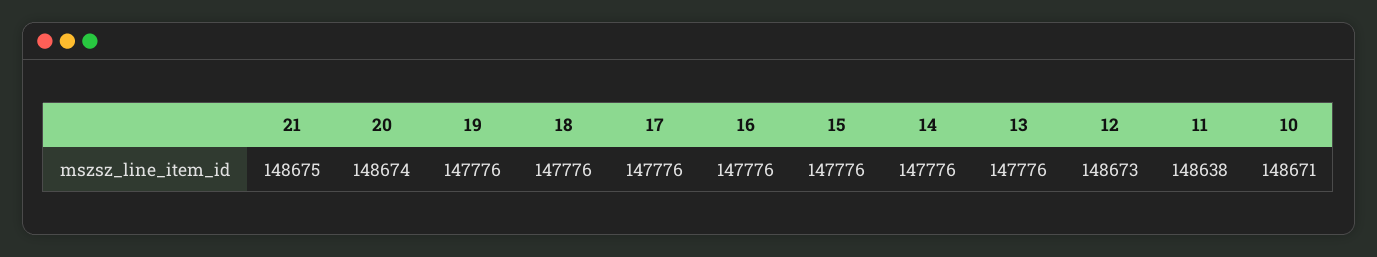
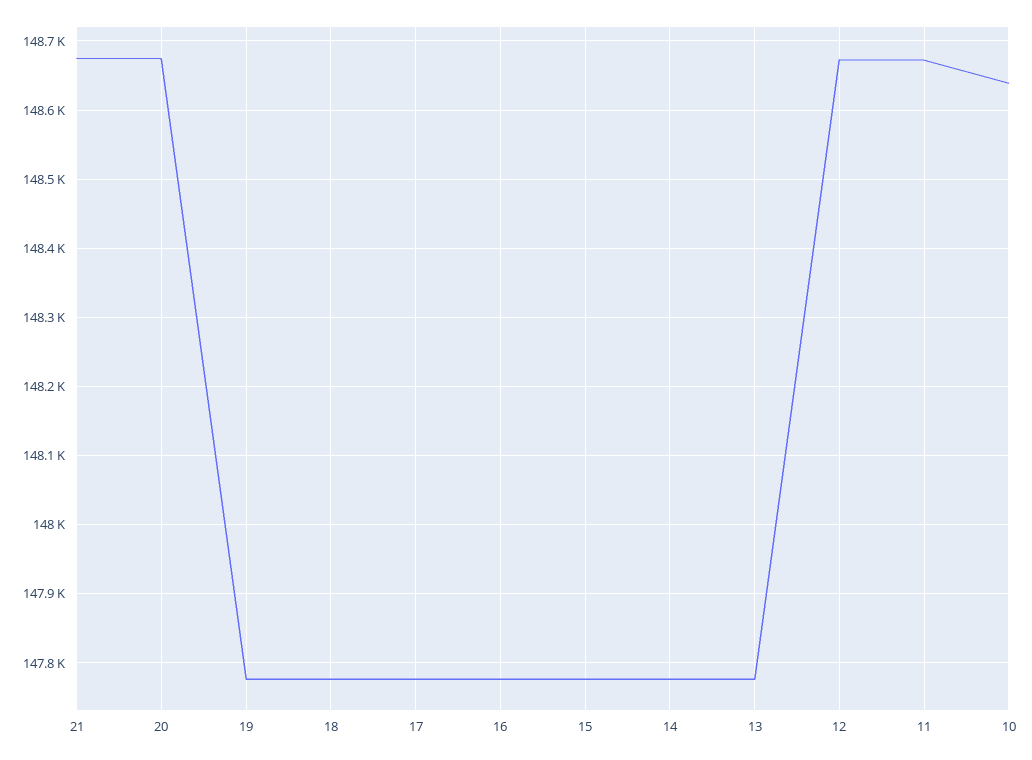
11: 148638 -> 148670
10: 148671 -> 148640

